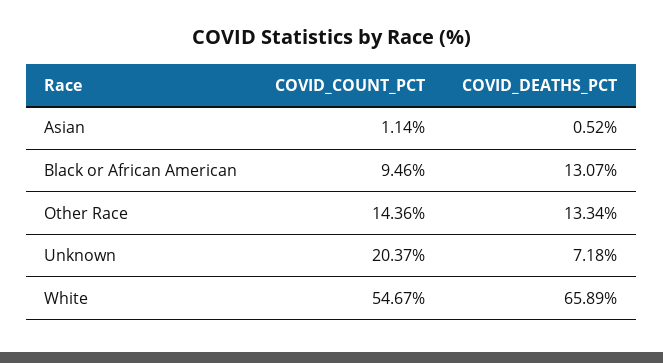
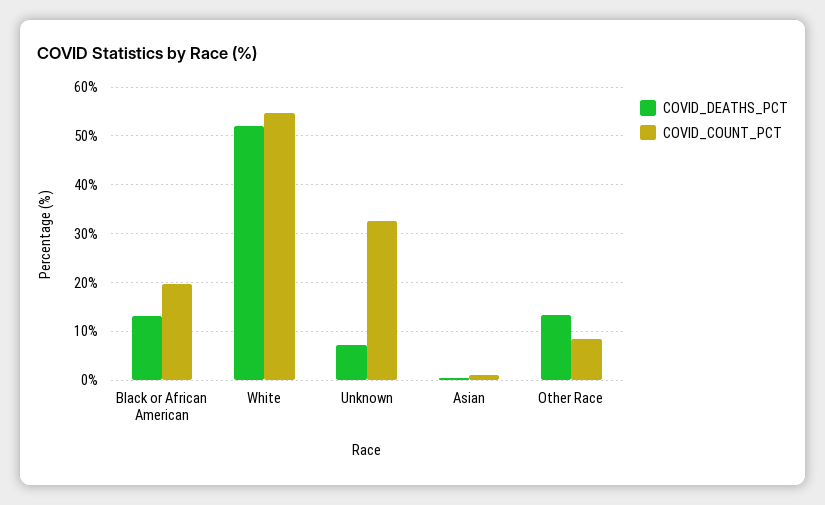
COVID_COUNT_PCT, Black or African American: 9.46 -> 20
COVID_COUNT_PCT, Other Race: 14.36 -> 8
COVID_COUNT_PCT, Unknown: 20.37 -> 32
COVID_DEATHS_PCT, White: 65.89 -> 52

